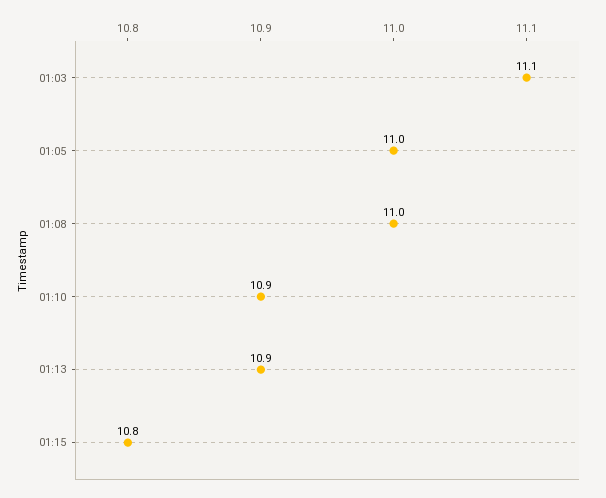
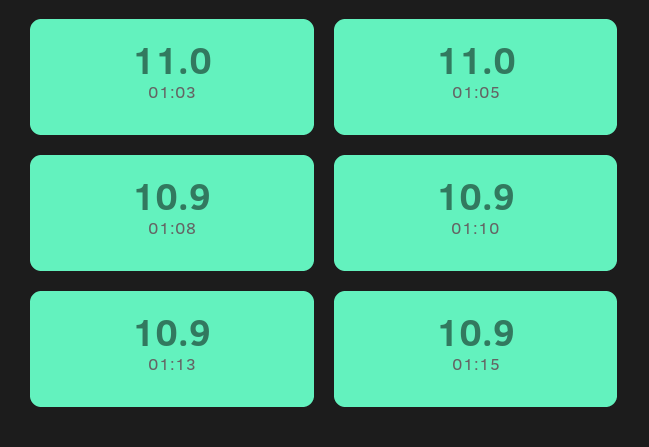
01:03: 11.1 -> 11
01:08: 11 -> 10.9
01:15: 10.8 -> 10.9

